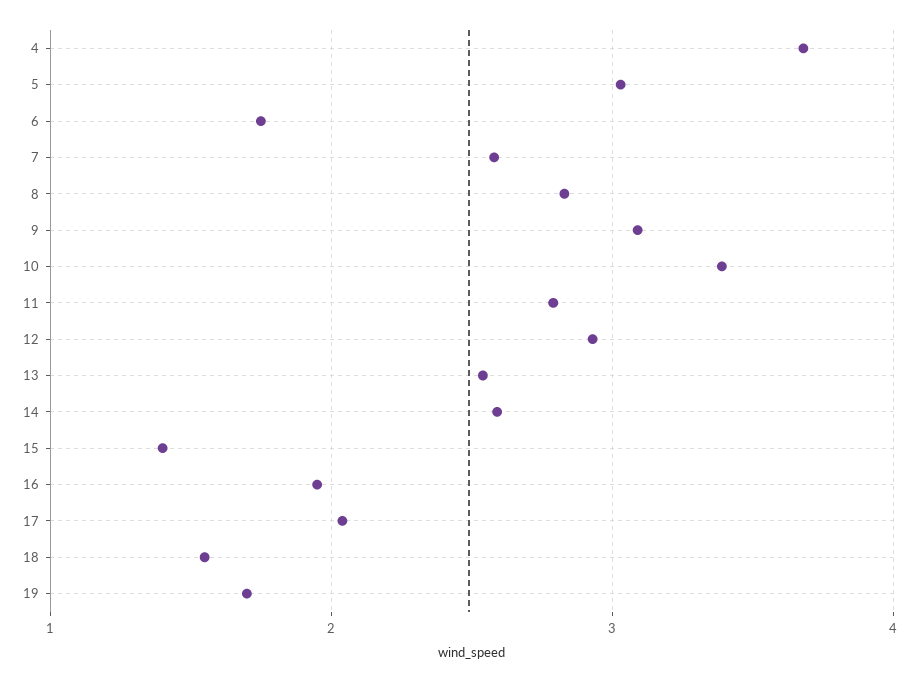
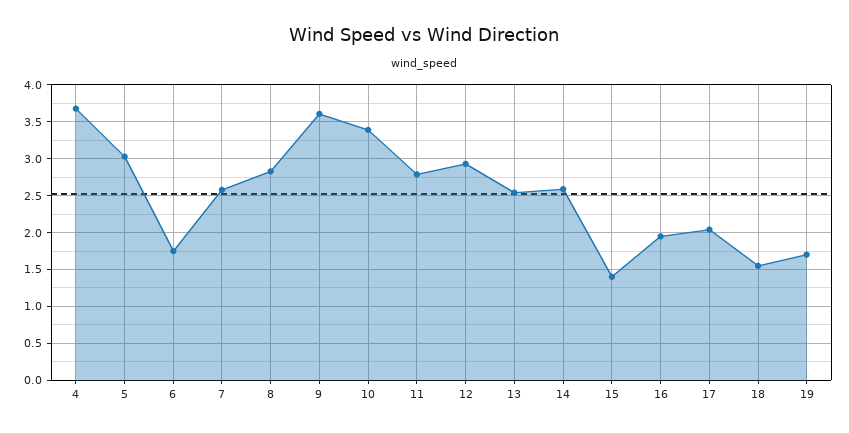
9: 3.1 -> 3.6

